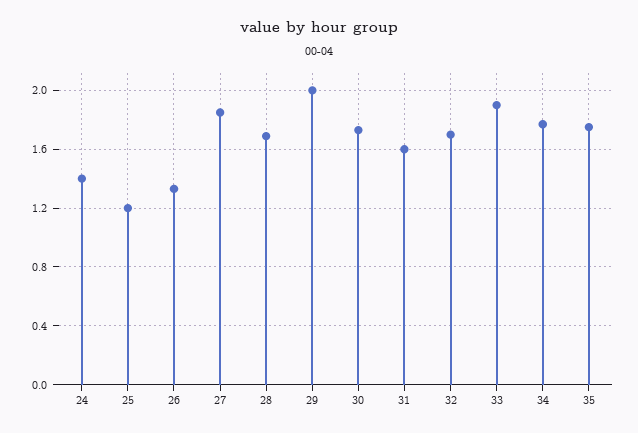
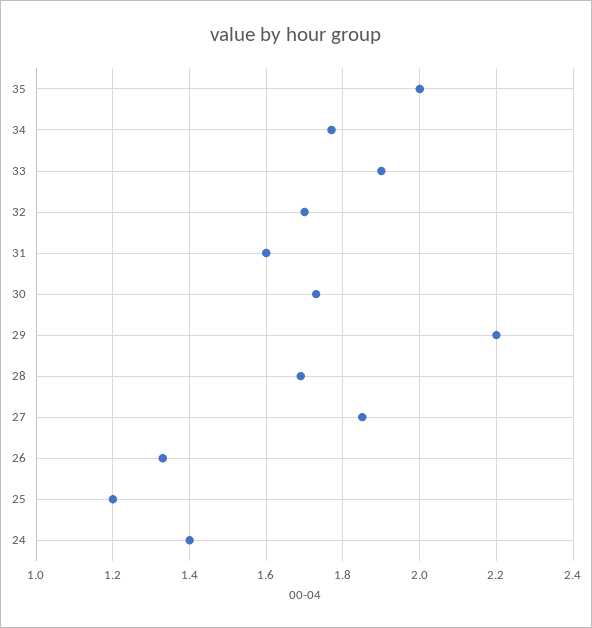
29: 2 -> 2.2
35: 1.75 -> 2

